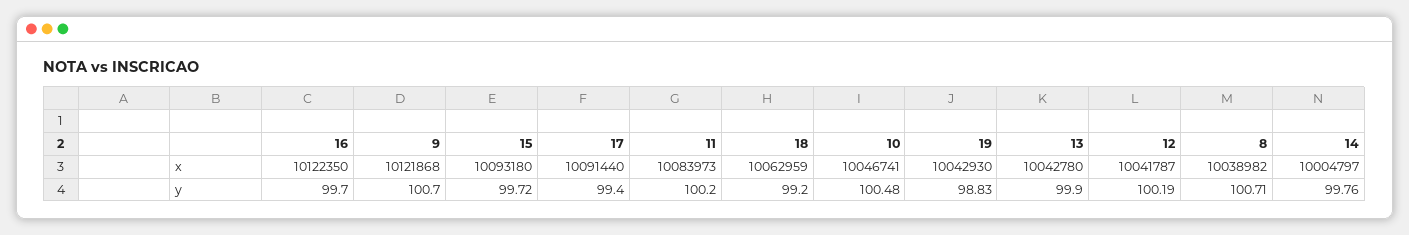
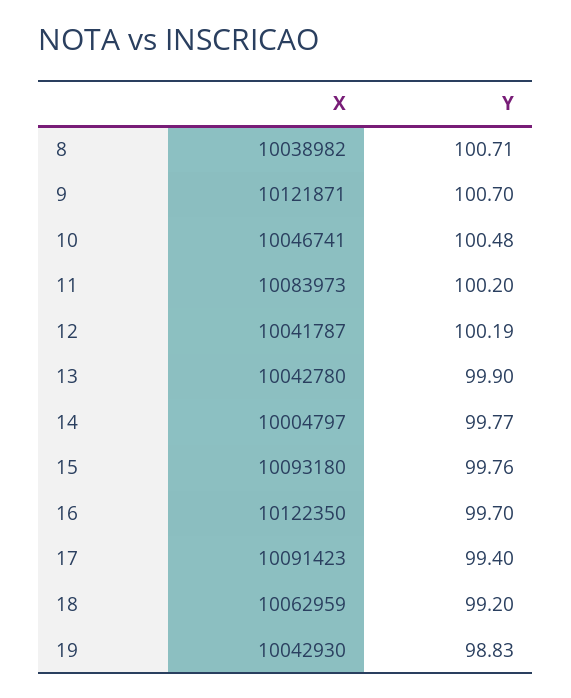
9, x: 10121868 -> 10121871
17, x: 10091440 -> 10091423
15, y: 99.72 -> 99.76
14, y: 99.76 -> 99.77

